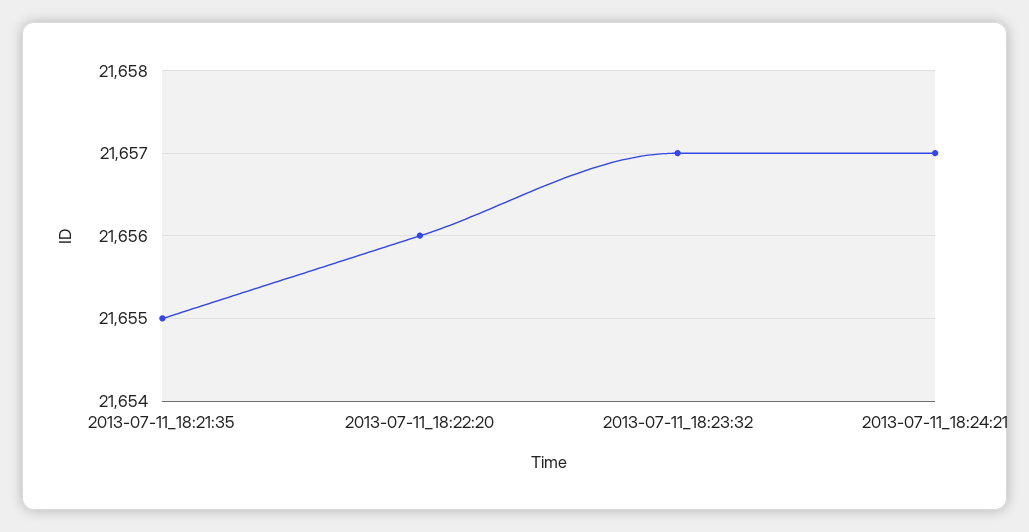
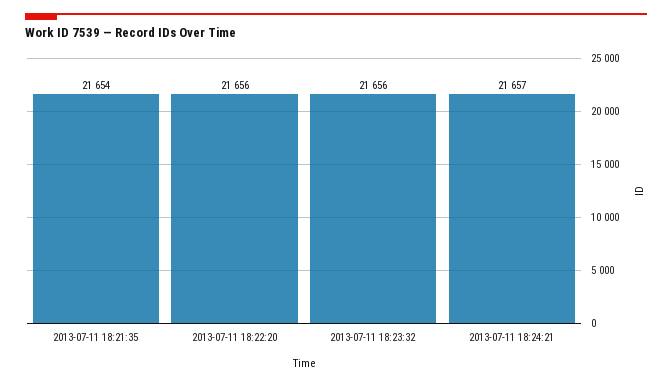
2013-07-11_18:21:35: 21655 -> 21654
2013-07-11_18:23:32: 21657 -> 21656

